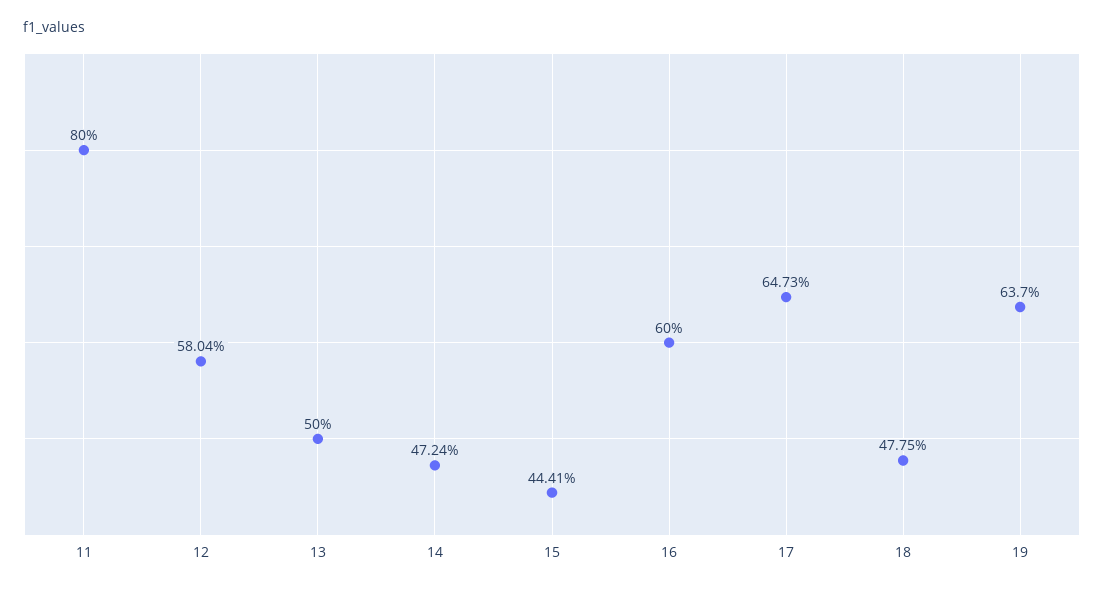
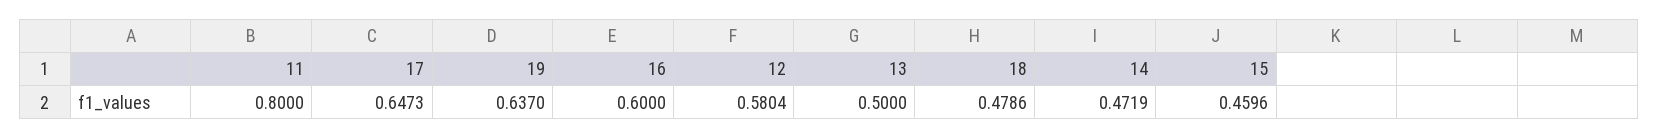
14: 0.4724 -> 0.4719
15: 0.4441 -> 0.4596
18: 0.4775 -> 0.4786

